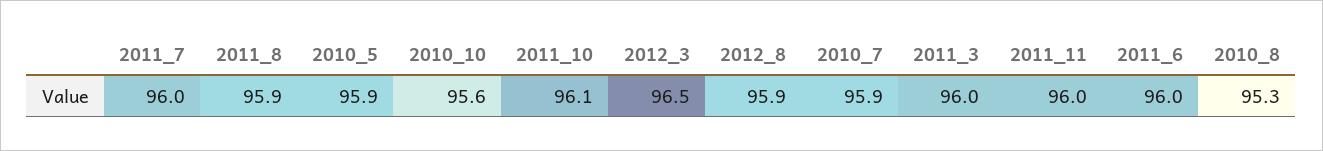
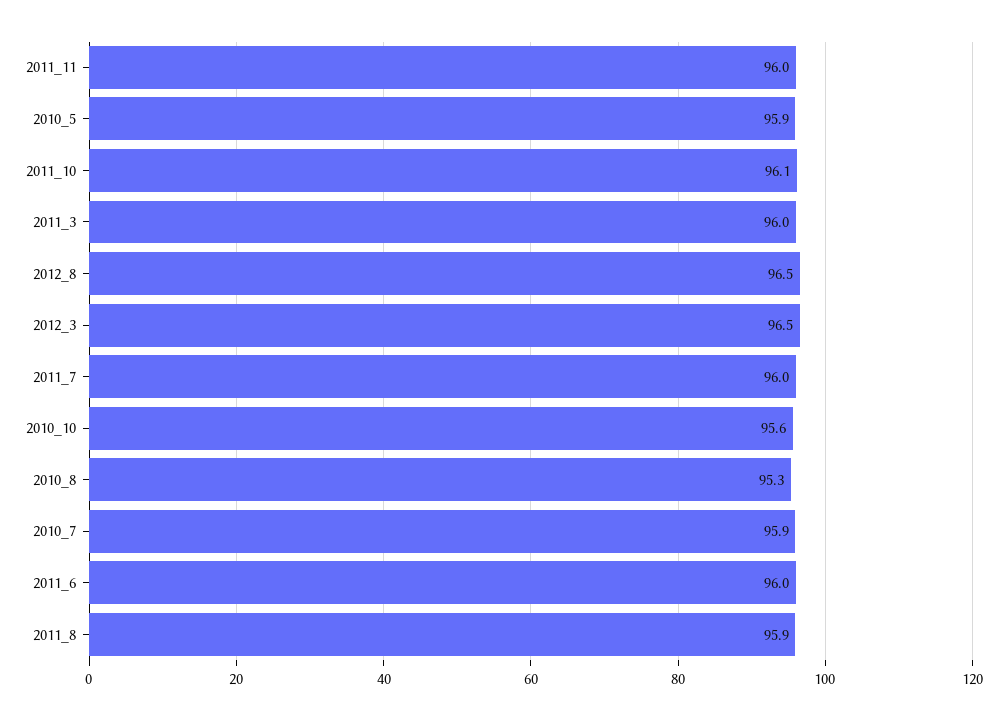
2012_8: 95.9 -> 96.5

